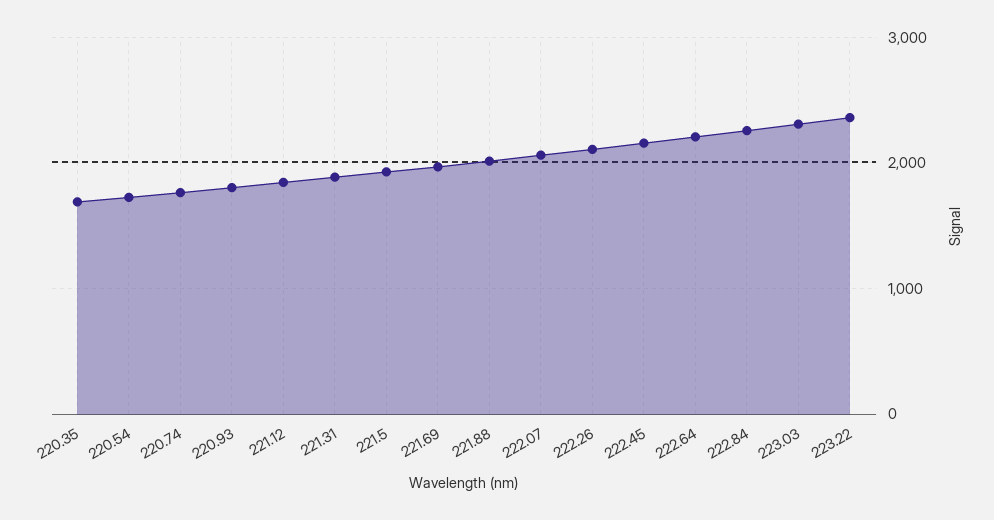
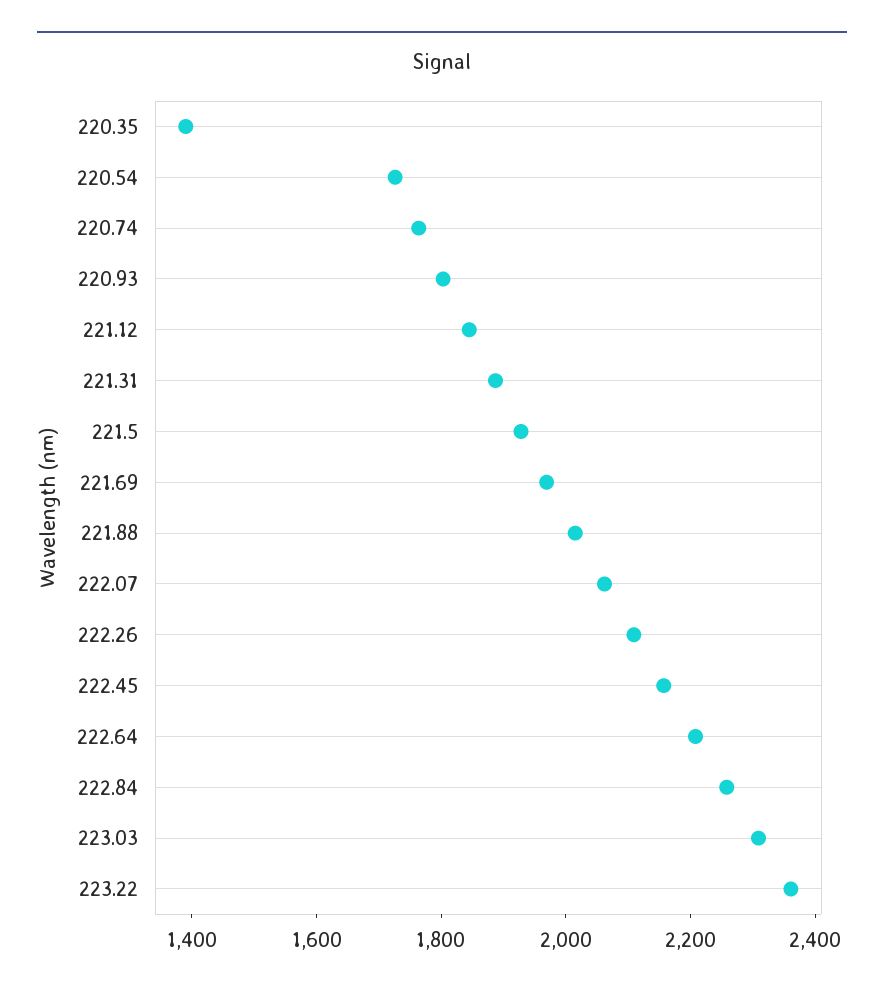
220.35: 1700 -> 1400

